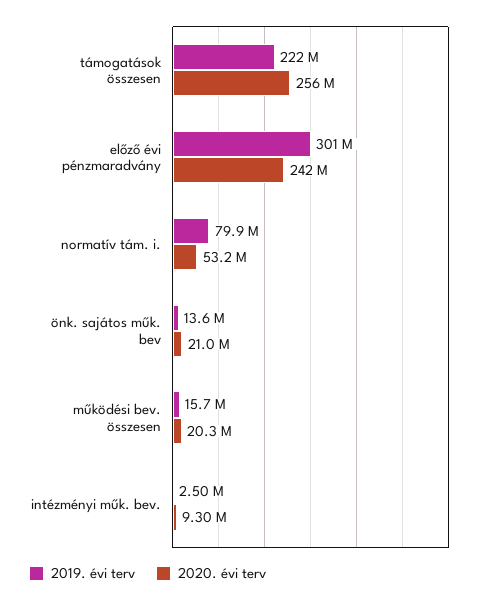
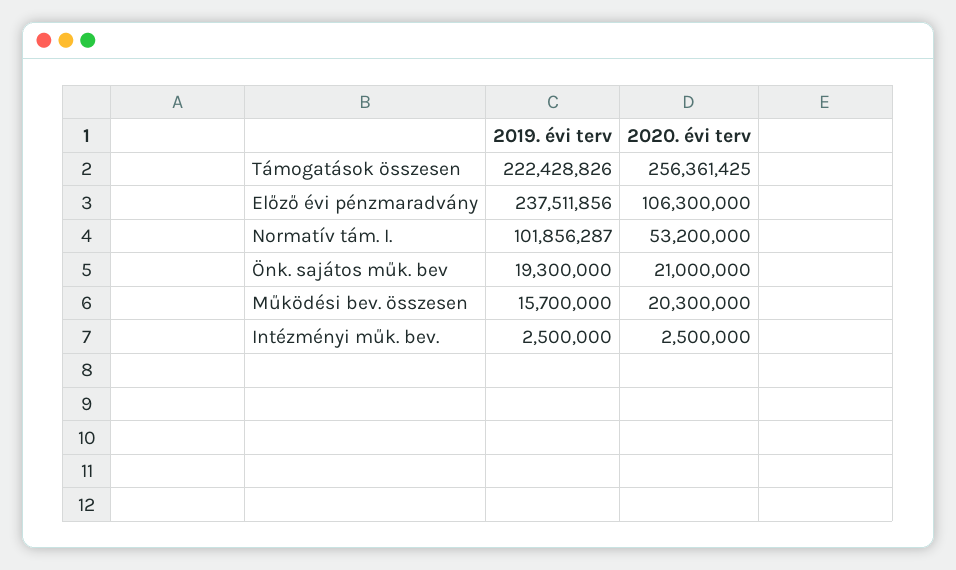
2019. évi terv, előző évi pénzmaradvány: 301000000 -> 237511856
2020. évi terv, előző évi pénzmaradvány: 242000000 -> 106300000
2019. évi terv, normatív tám. i.: 79900000 -> 101856287
2019. évi terv, önk. sajátos műk. bev: 13600000 -> 19300000
2020. évi terv, intézményi műk. bev.: 9300000 -> 2500000

